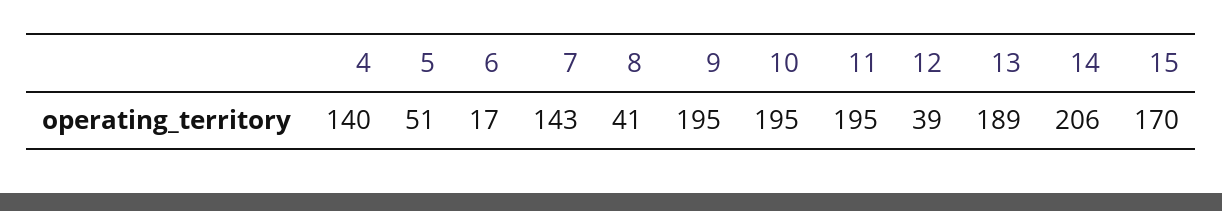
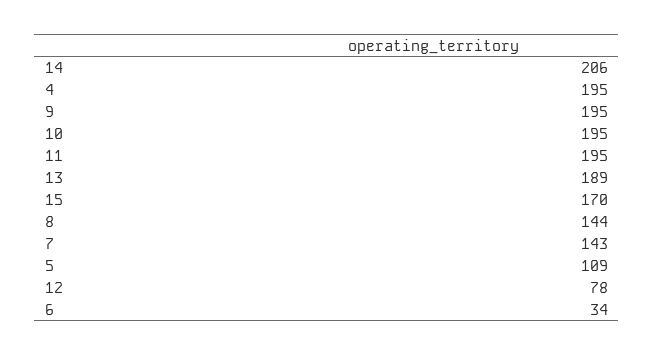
4: 140 -> 195
5: 51 -> 109
6: 17 -> 34
8: 41 -> 144
12: 39 -> 78

